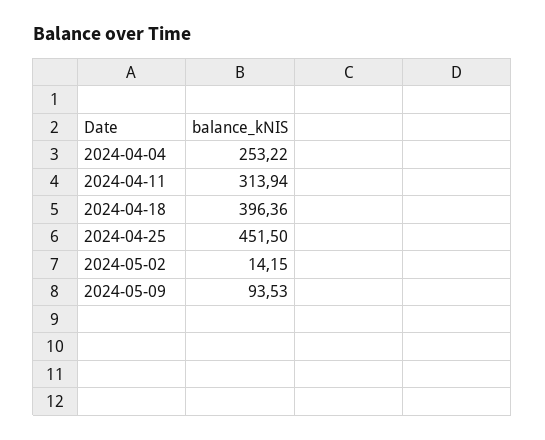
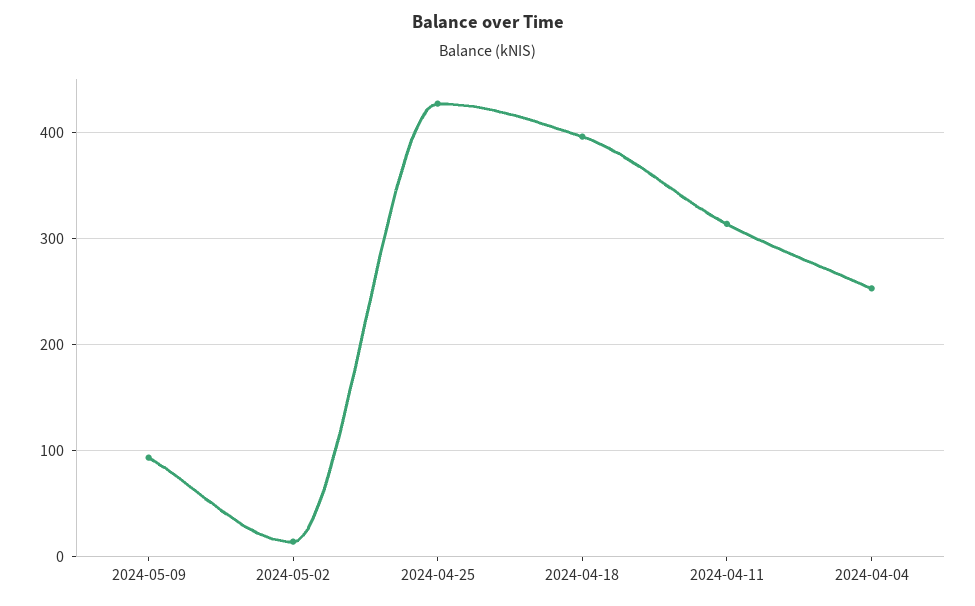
2024-04-25: 451.5 -> 430

